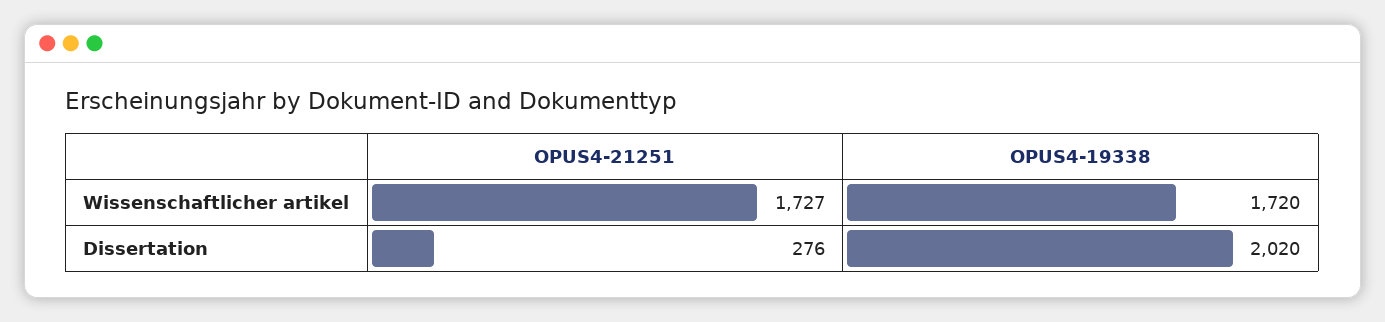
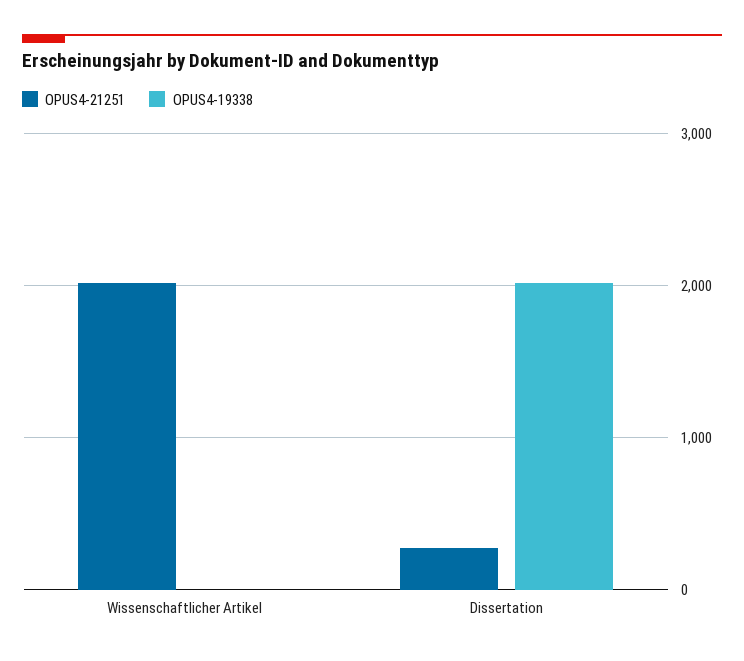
OPUS4-21251, Wissenschaftlicher artikel: 1727 -> 2000
OPUS4-19338, Wissenschaftlicher artikel: 1720 -> 0

